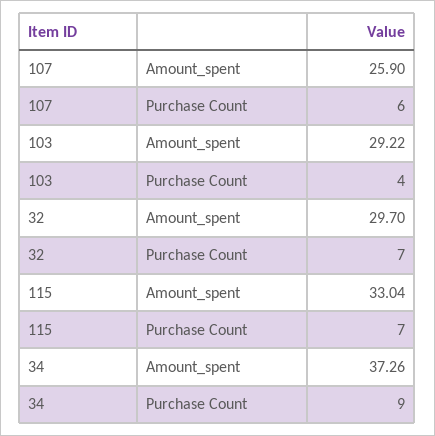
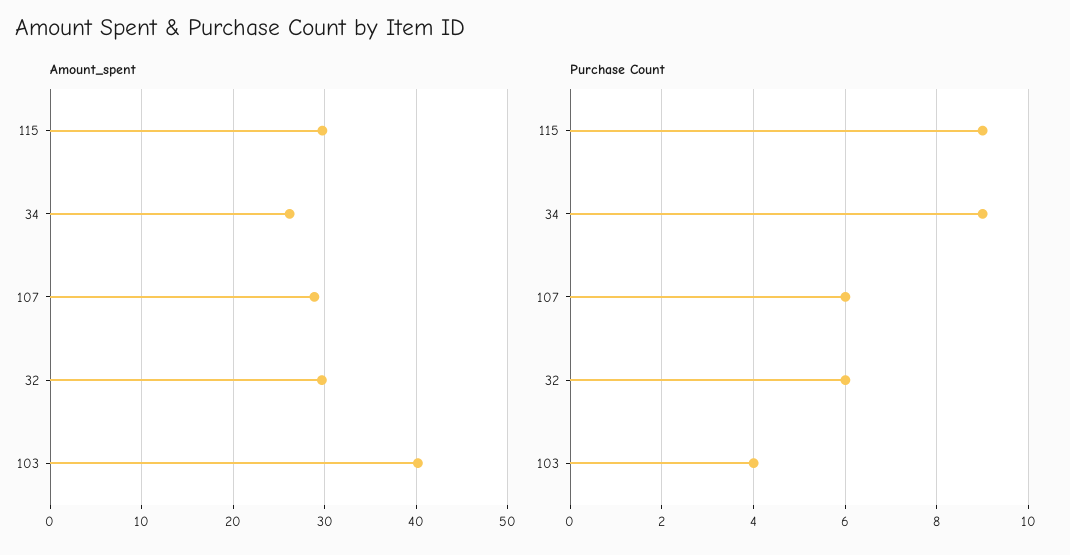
Amount_spent, 107: 25.9 -> 29
Amount_spent, 103: 29.22 -> 40
Purchase Count, 32: 7 -> 6
Amount_spent, 115: 33.04 -> 30
Purchase Count, 115: 7 -> 9
Amount_spent, 34: 37.26 -> 26

